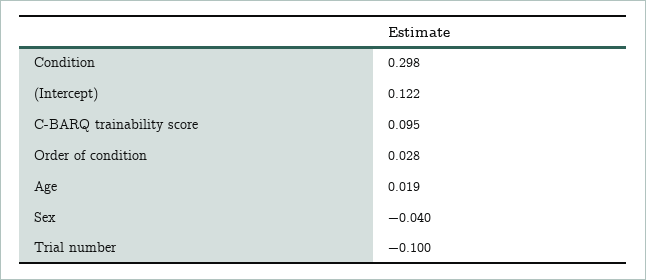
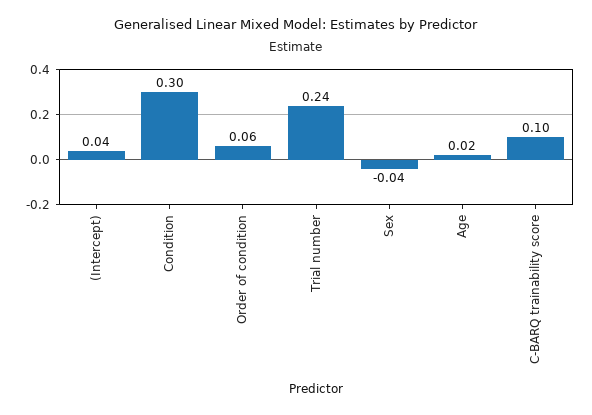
(Intercept): 0.122 -> 0.04
Order of condition: 0.028 -> 0.06
Trial number: -0.1 -> 0.24

